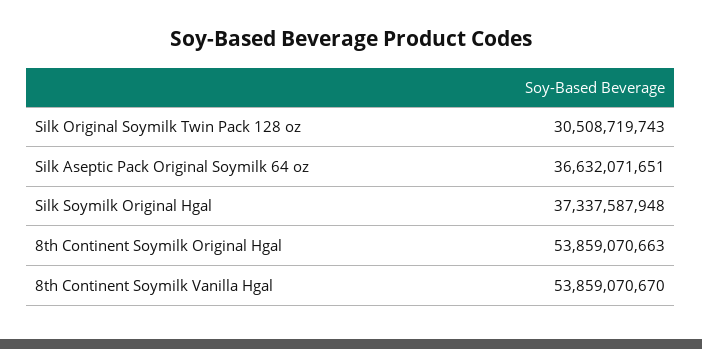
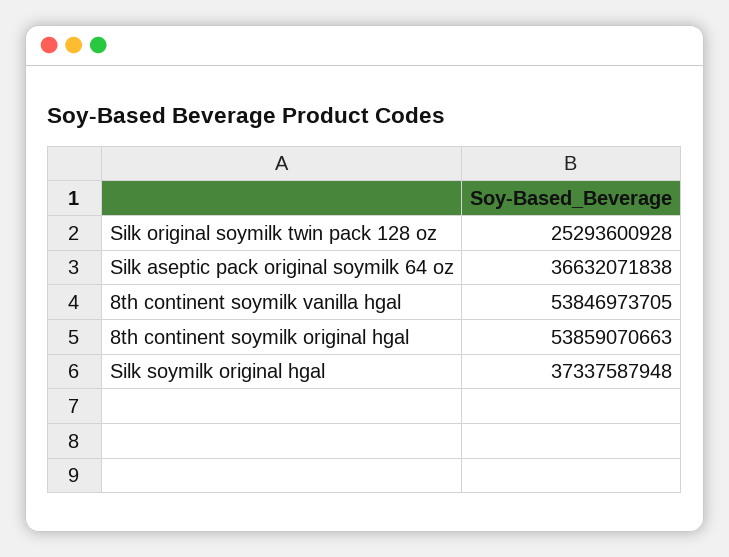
Silk Original Soymilk Twin Pack 128 oz: 30508719743 -> 25293600928
Silk Aseptic Pack Original Soymilk 64 oz: 36632071651 -> 36632071838
8th Continent Soymilk Vanilla Hgal: 53859070670 -> 53846973705

